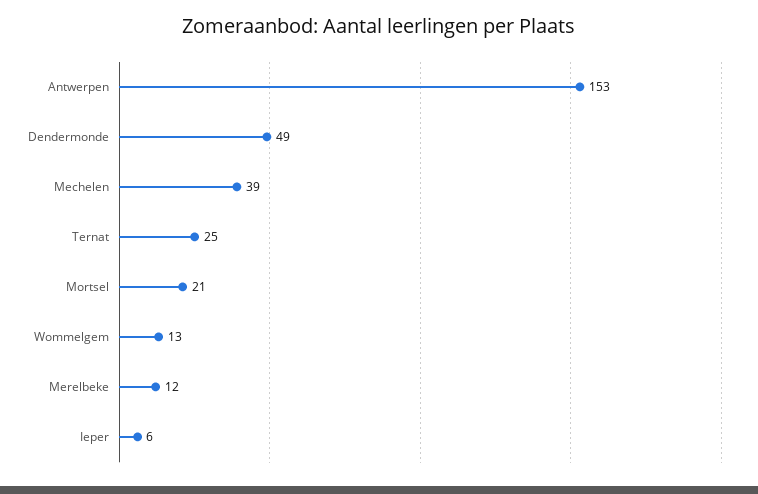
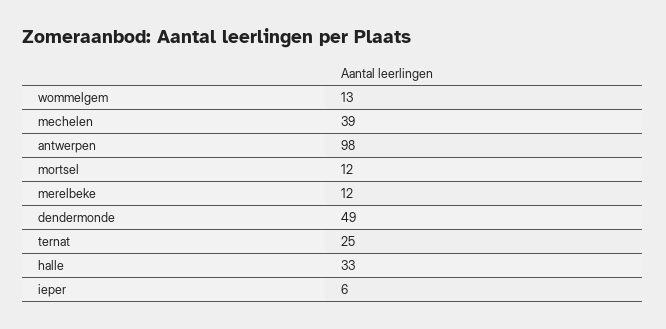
Antwerpen: 153 -> 98
Mortsel: 21 -> 12
halle: none -> 33

